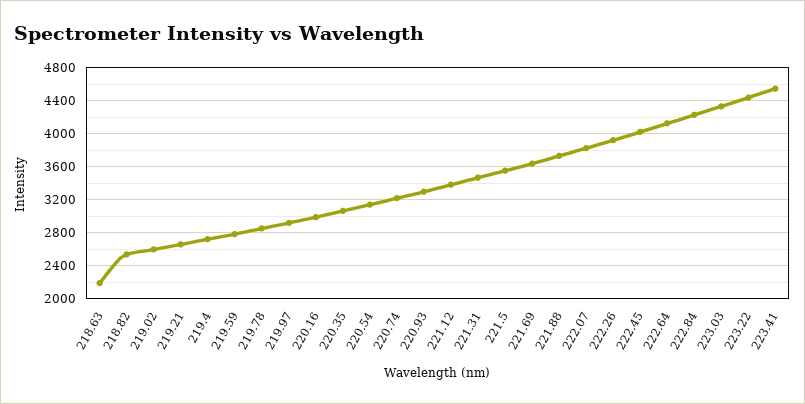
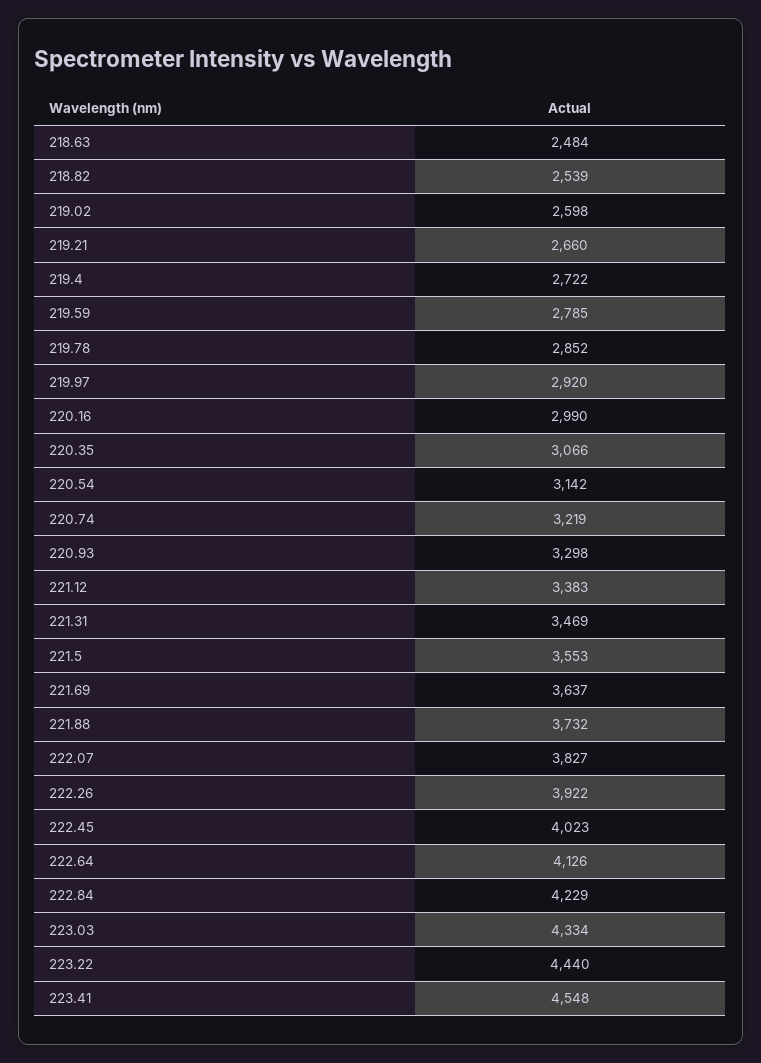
218.63: 2200 -> 2484

